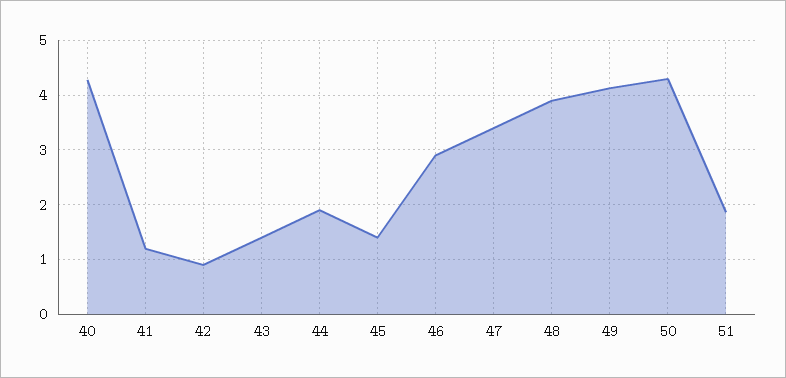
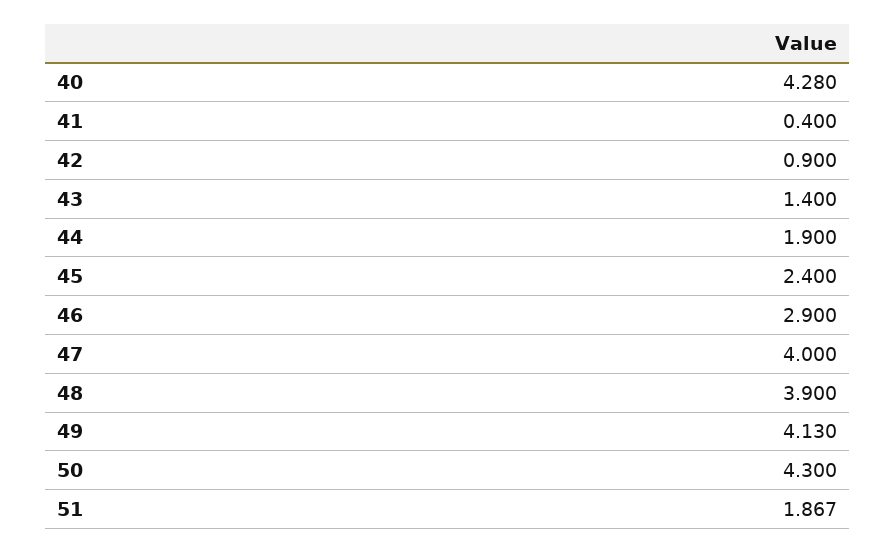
41: 1.2 -> 0.4
45: 1.4 -> 2.4
47: 3.4 -> 4

